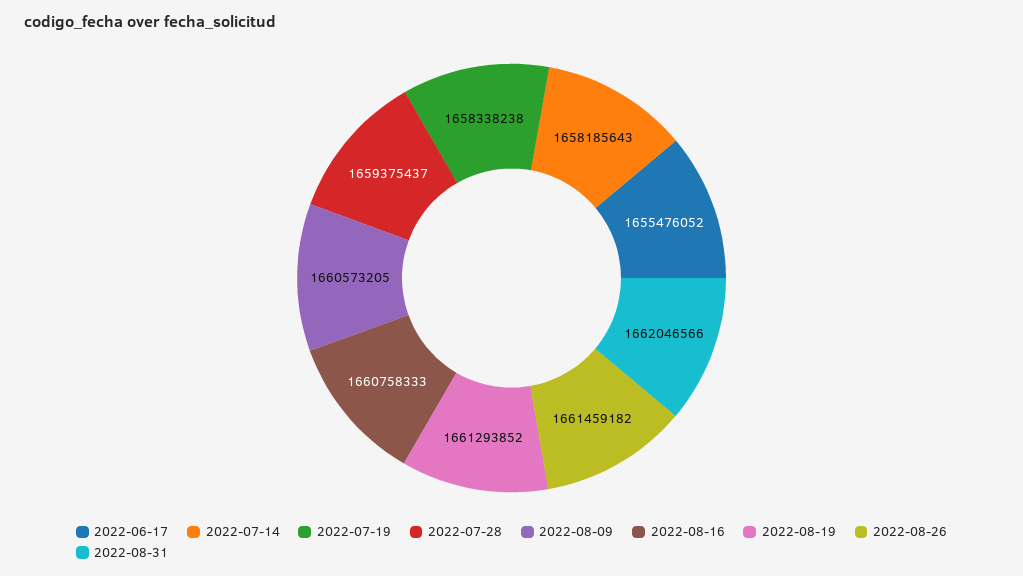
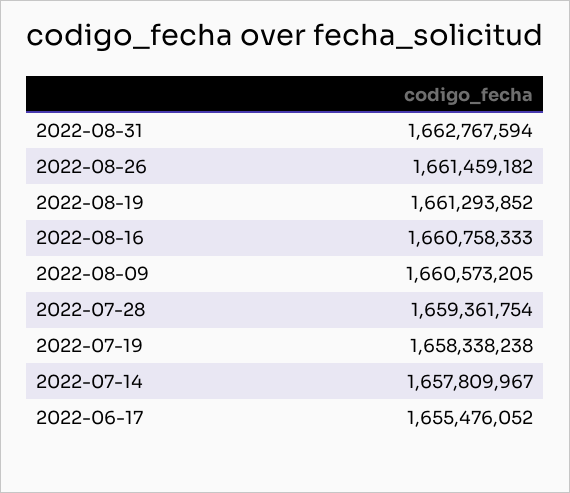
2022-07-14: 1658185643 -> 1657809967
2022-07-28: 1659375437 -> 1659361754
2022-08-31: 1662046566 -> 1662767594

